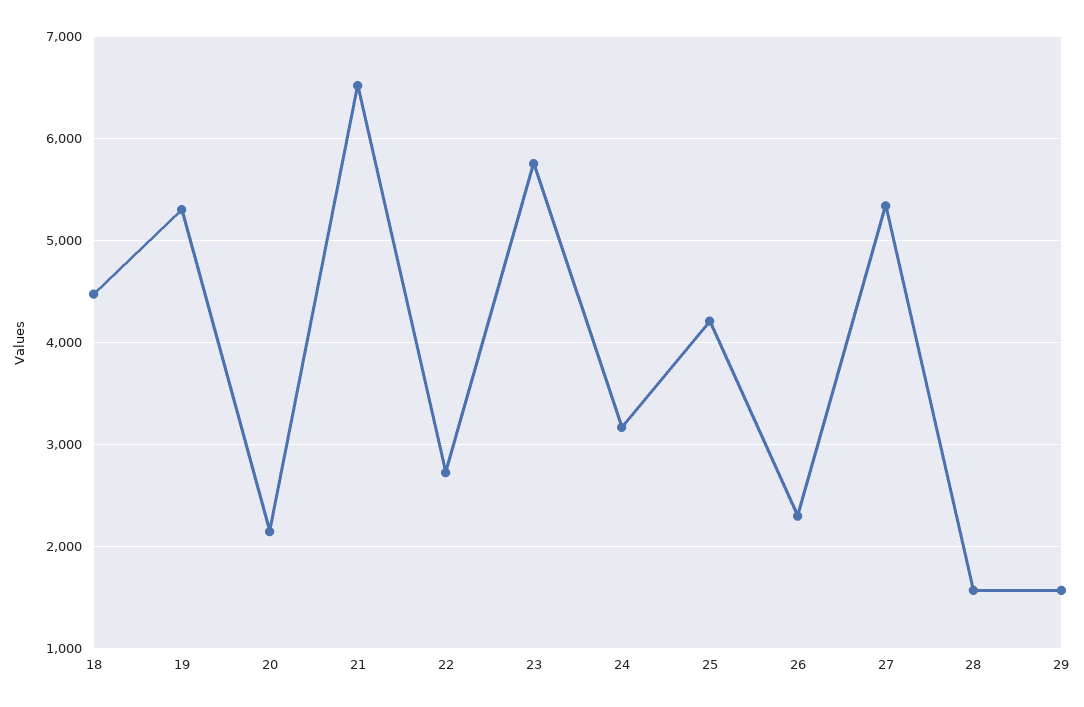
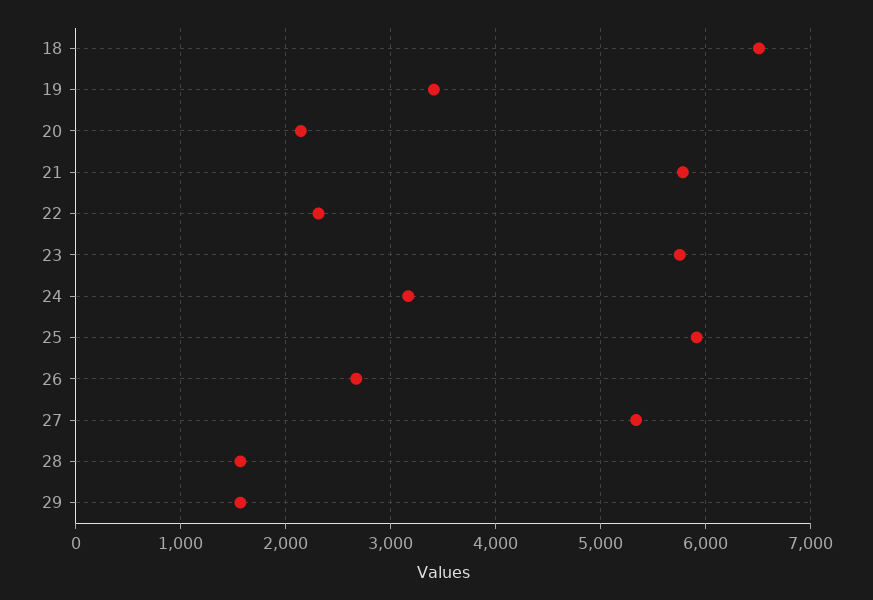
18: 4500 -> 6500
19: 5300 -> 3400
21: 6500 -> 5800
22: 2700 -> 2300
25: 4200 -> 5900
26: 2300 -> 2700

